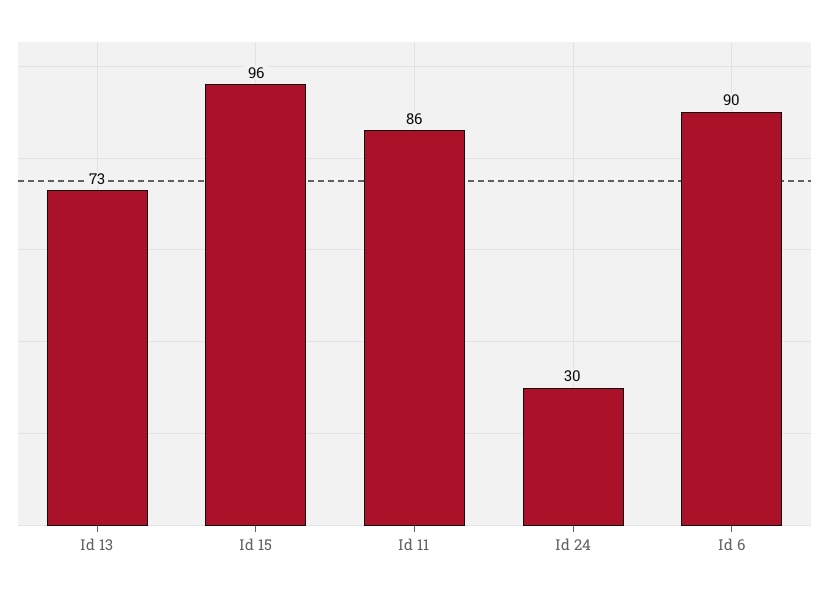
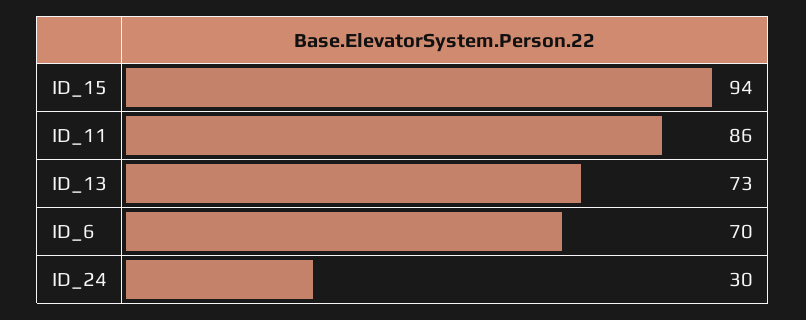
Id 15: 96 -> 94
Id 6: 90 -> 70

